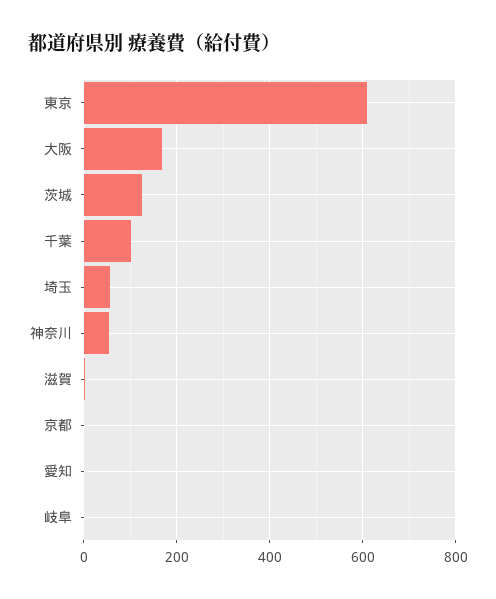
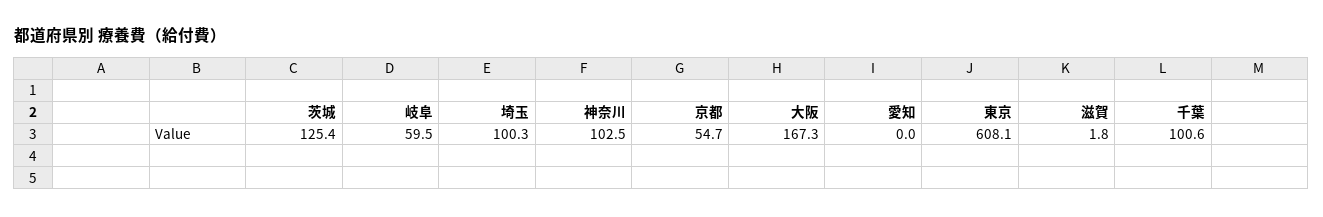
埼玉: 60 -> 100.3
神奈川: 60 -> 102.5
京都: 0 -> 54.7
岐阜: 0 -> 59.5

